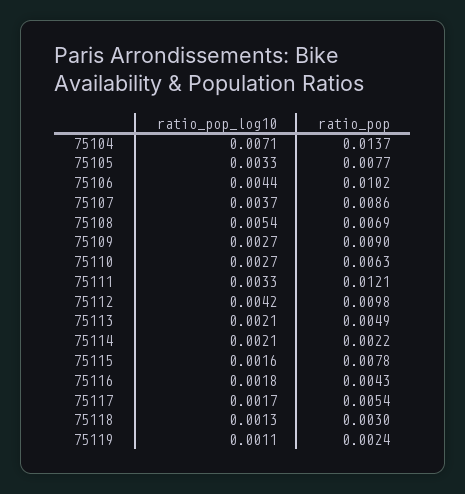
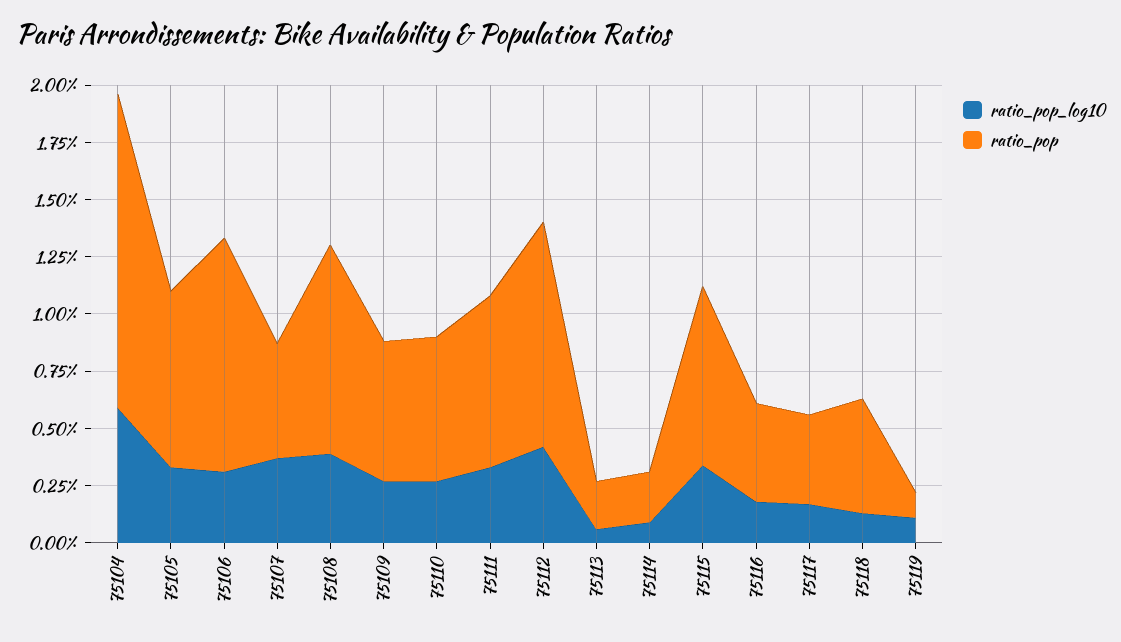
ratio_pop_log10, 75104: 0.0071 -> 0.006
ratio_pop_log10, 75106: 0.0044 -> 0.003
ratio_pop, 75107: 0.0086 -> 0.005
ratio_pop_log10, 75108: 0.0054 -> 0.004
ratio_pop, 75108: 0.0069 -> 0.009
ratio_pop, 75109: 0.009 -> 0.006
ratio_pop, 75111: 0.0121 -> 0.0075
ratio_pop_log10, 75113: 0.0021 -> 0.0005
ratio_pop, 75113: 0.0049 -> 0.002
ratio_pop_log10, 75114: 0.0021 -> 0.001
ratio_pop_log10, 75115: 0.0016 -> 0.0035
ratio_pop, 75117: 0.0054 -> 0.004
ratio_pop, 75118: 0.003 -> 0.005
ratio_pop, 75119: 0.0024 -> 0.001

